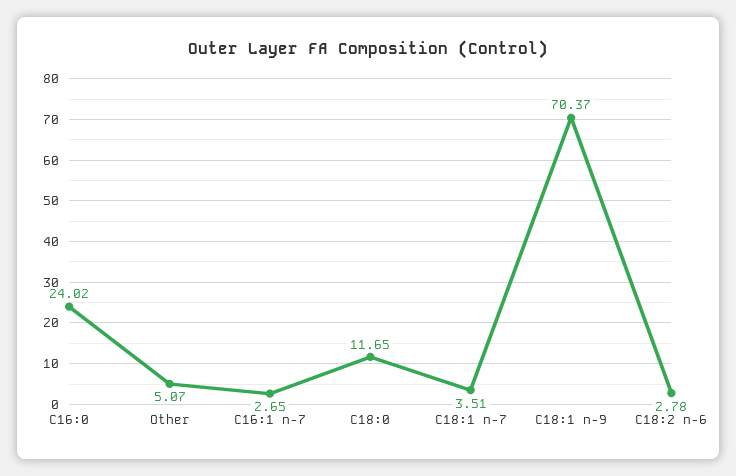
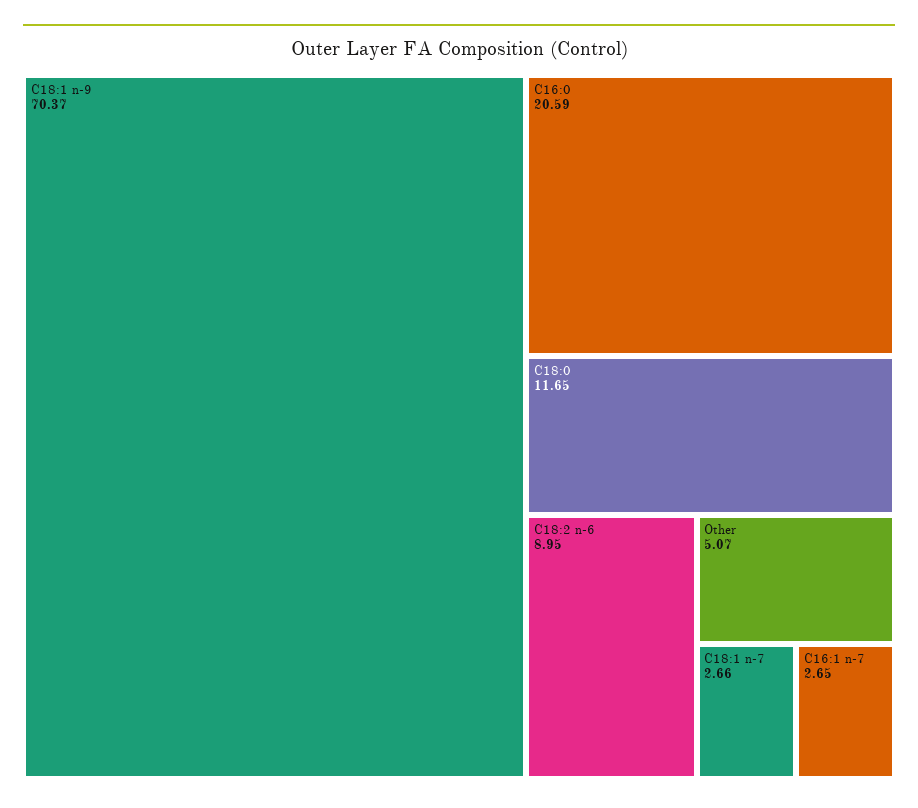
C16:0: 24.02 -> 20.59
C18:1 n-7: 3.51 -> 2.66
C18:2 n-6: 2.78 -> 8.95

